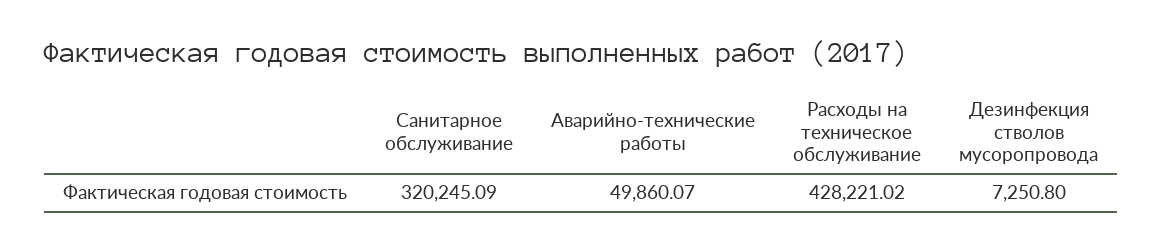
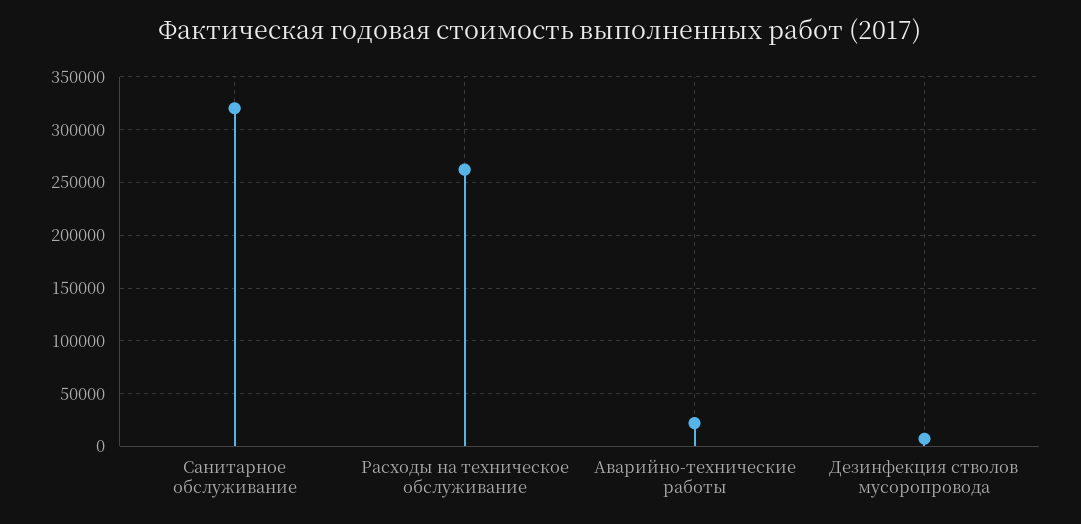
Аварийно-технические работы: 49860.07 -> 20000
Расходы на техническое обслуживание: 428221.02 -> 260000

